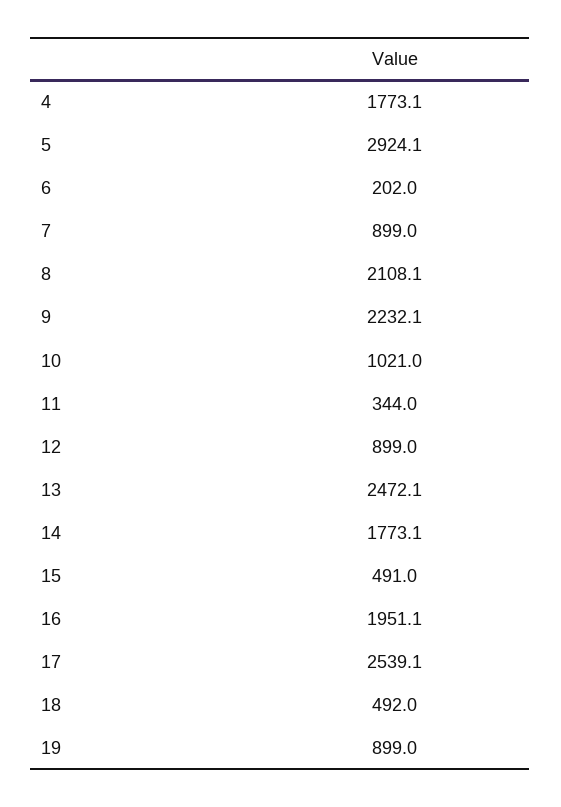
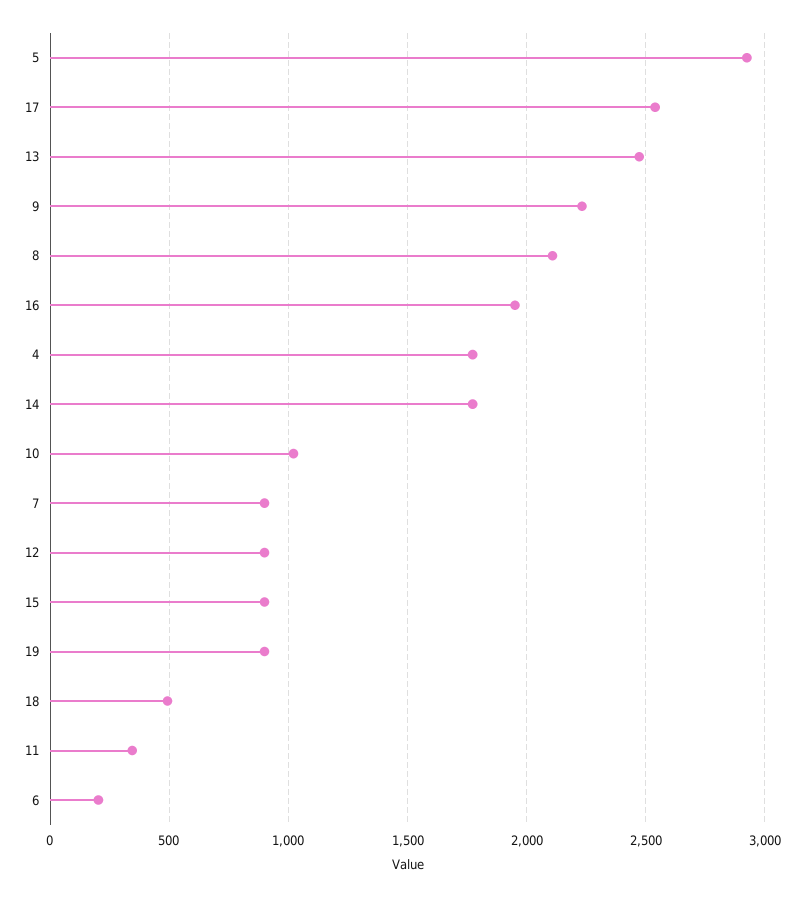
15: 491 -> 900

